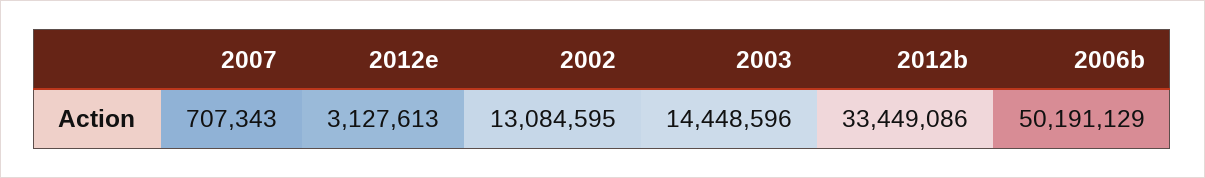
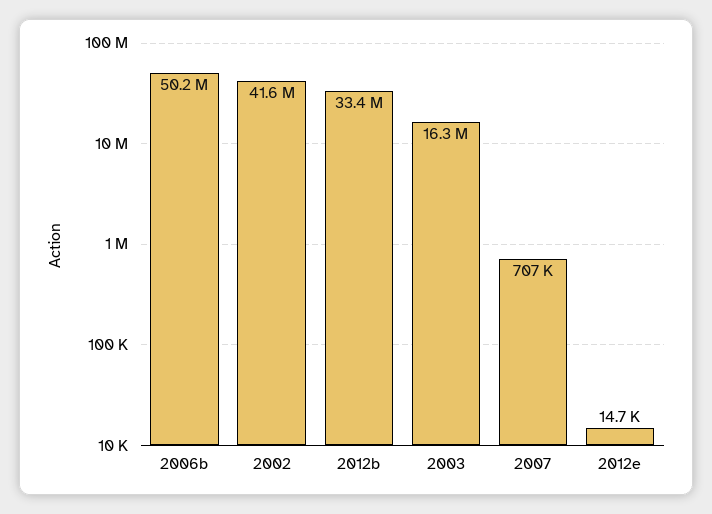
2012e: 3127613 -> 14700
2002: 13084595 -> 41600000
2003: 14448596 -> 16300000

